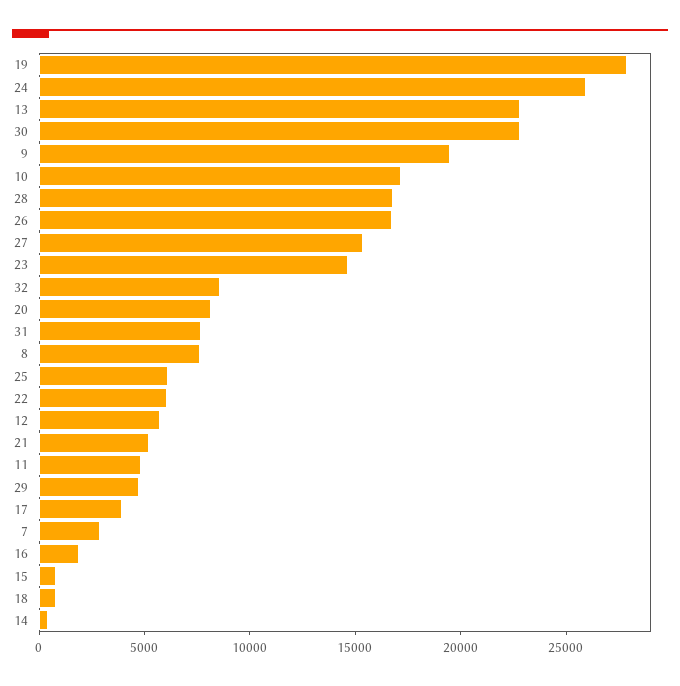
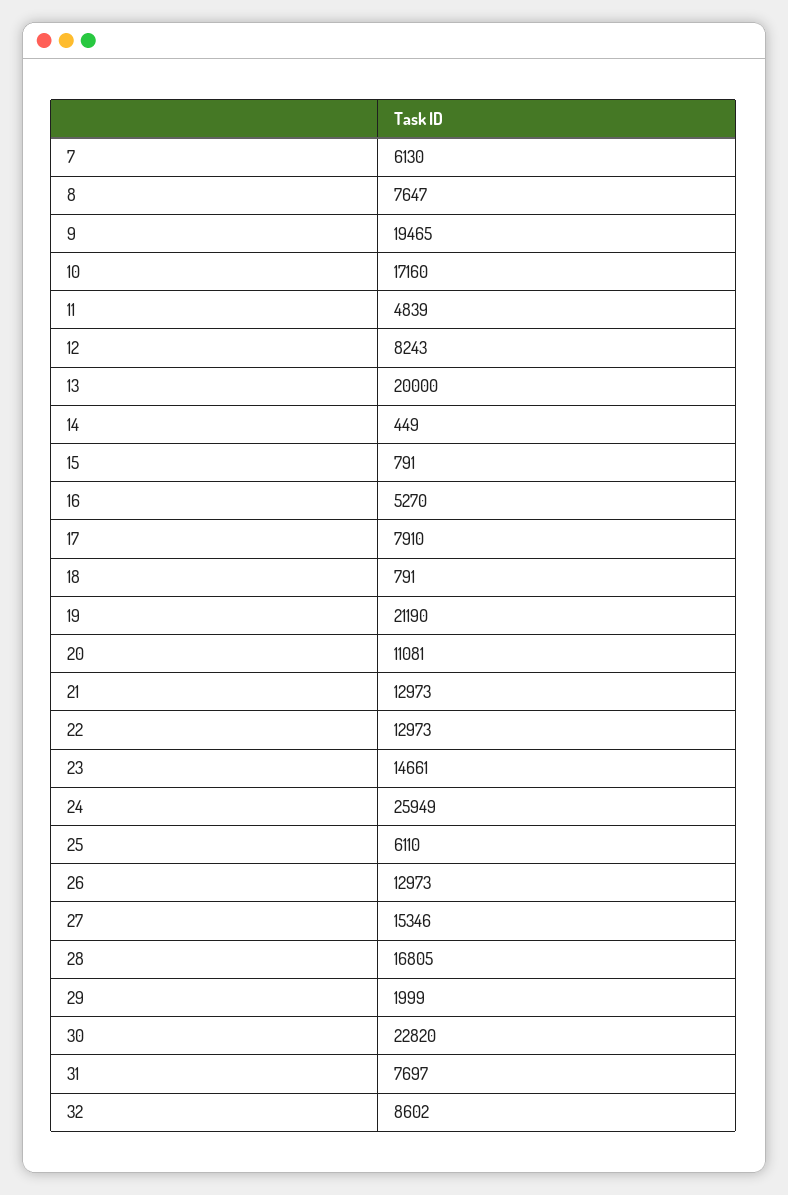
19: 28000 -> 21190
13: 23000 -> 20000
26: 17000 -> 12973
20: 8000 -> 11081
22: 6000 -> 12973
12: 6000 -> 8243
21: 5000 -> 12973
29: 5000 -> 1999
17: 4000 -> 7910
7: 3000 -> 6130
16: 2000 -> 5270

